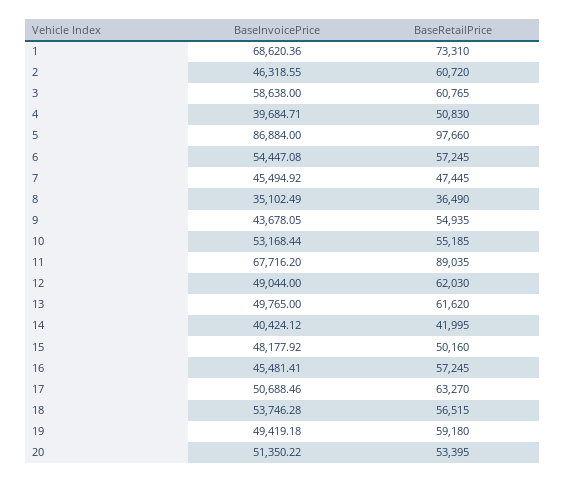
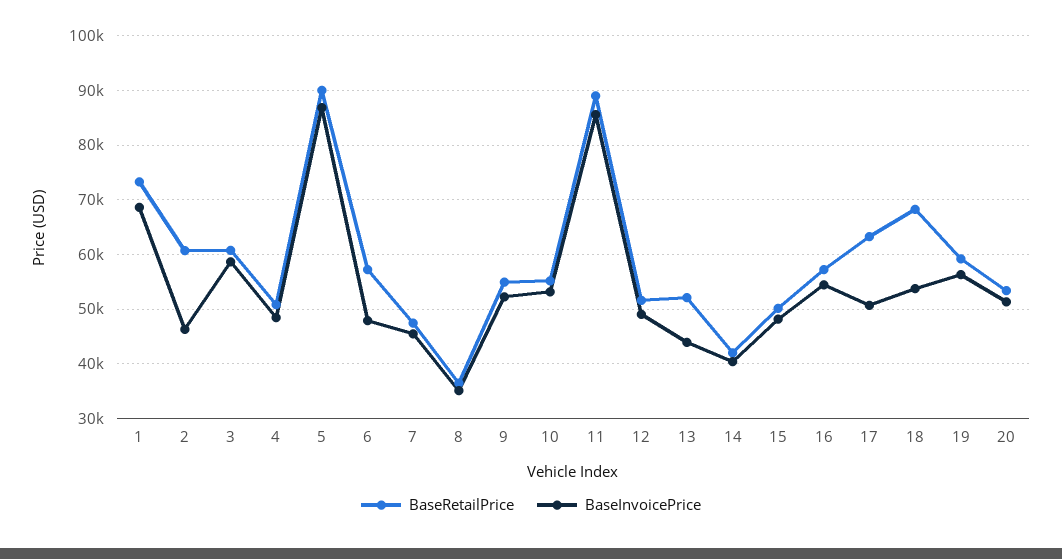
BaseInvoicePrice, 4: 39684.71 -> 48000
BaseRetailPrice, 5: 97660 -> 90000
BaseInvoicePrice, 6: 54447.08 -> 48000
BaseInvoicePrice, 9: 43678.05 -> 52000
BaseInvoicePrice, 11: 67716.2 -> 86000
BaseRetailPrice, 12: 62030 -> 52000
BaseInvoicePrice, 13: 49765 -> 44000
BaseRetailPrice, 13: 61620 -> 52000
BaseInvoicePrice, 16: 45481.41 -> 54000
BaseRetailPrice, 18: 56515 -> 68000
BaseInvoicePrice, 19: 49419.18 -> 56000

